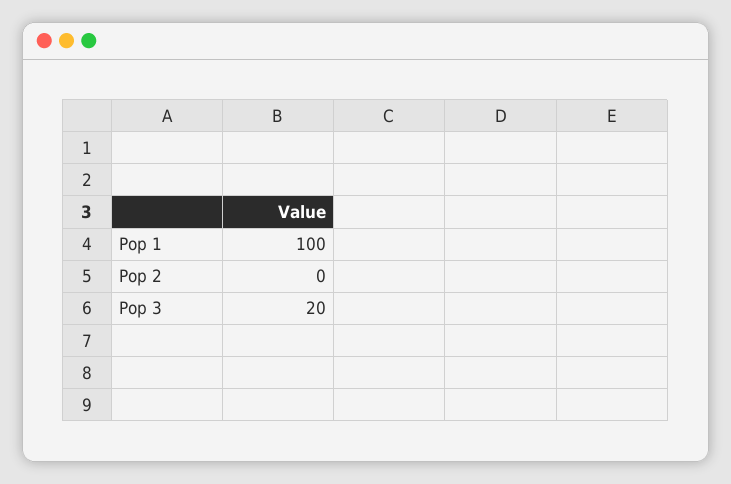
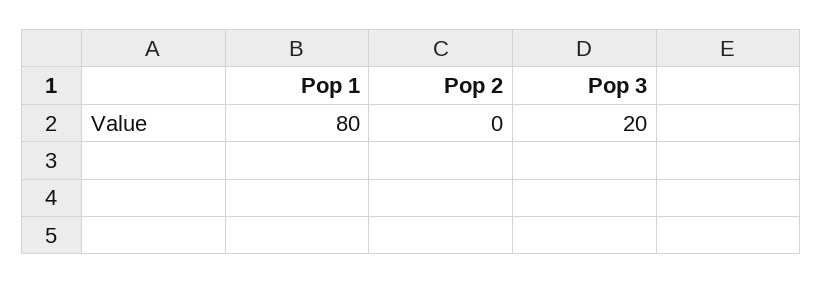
Pop 1: 100 -> 80

